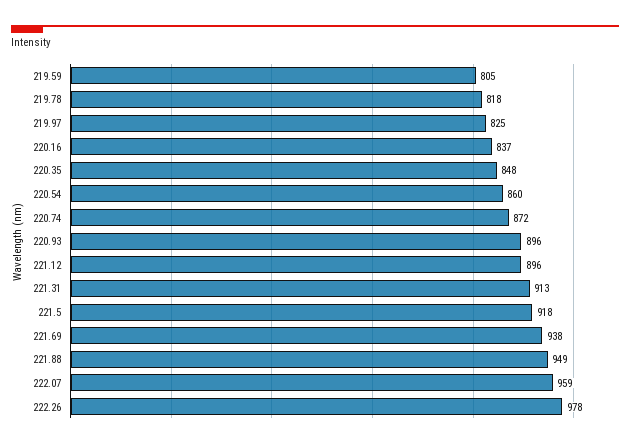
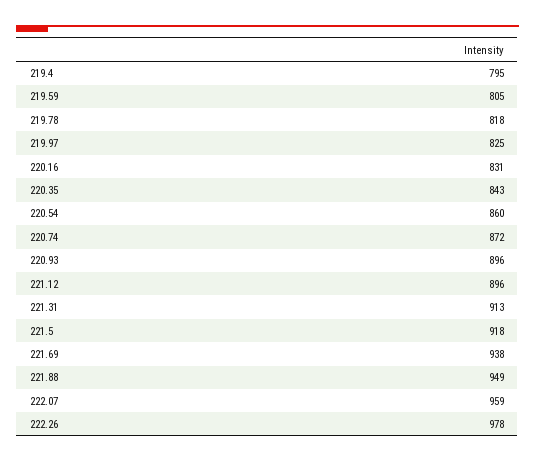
220.16: 837 -> 831
220.35: 848 -> 843
219.4: none -> 795

